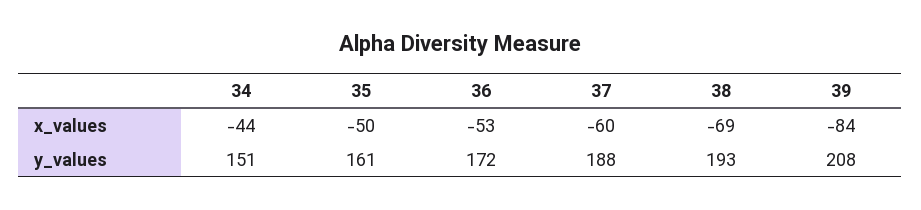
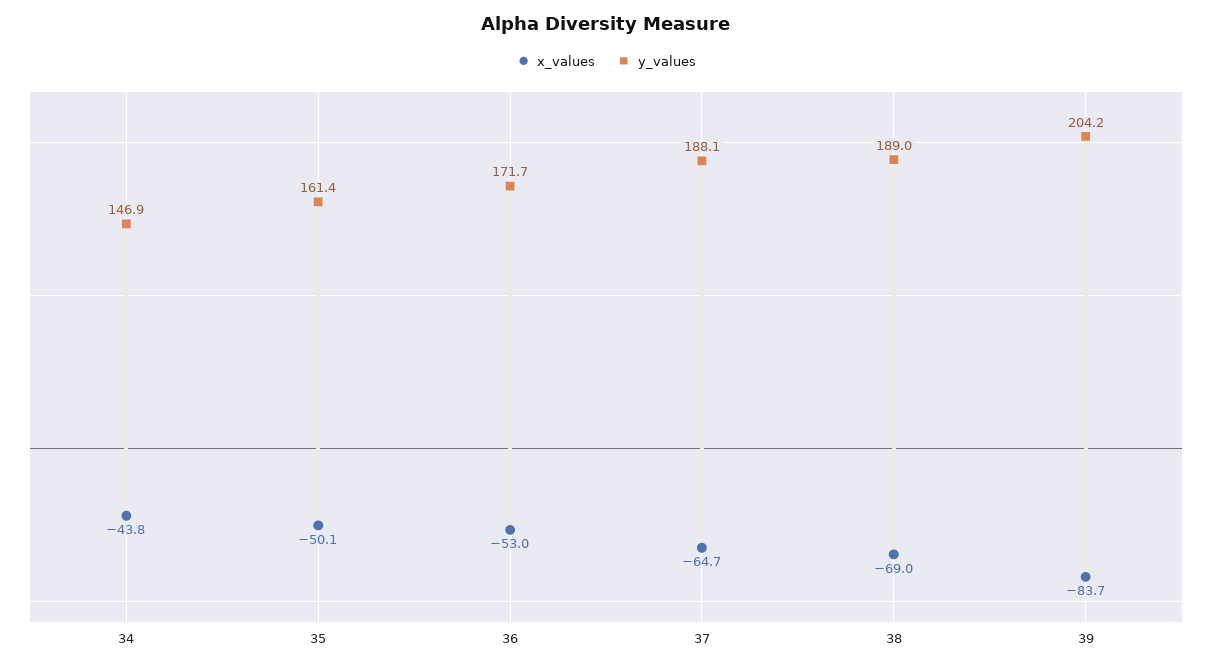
x_values, 37: -60 -> -64.7
y_values, 34: 151 -> 146.9
y_values, 38: 193 -> 189
y_values, 39: 208 -> 204.2

